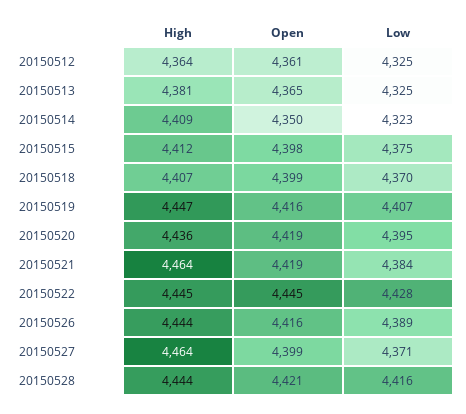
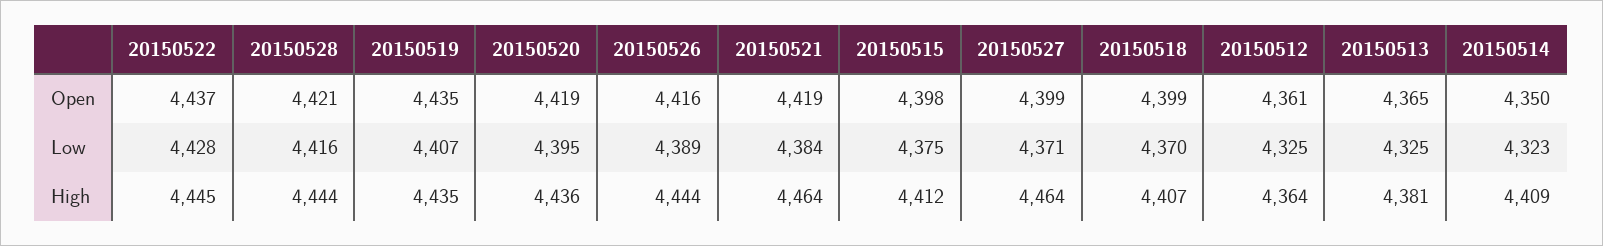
High, 20150519: 4447 -> 4435
Open, 20150519: 4416 -> 4435
Open, 20150522: 4445 -> 4437

